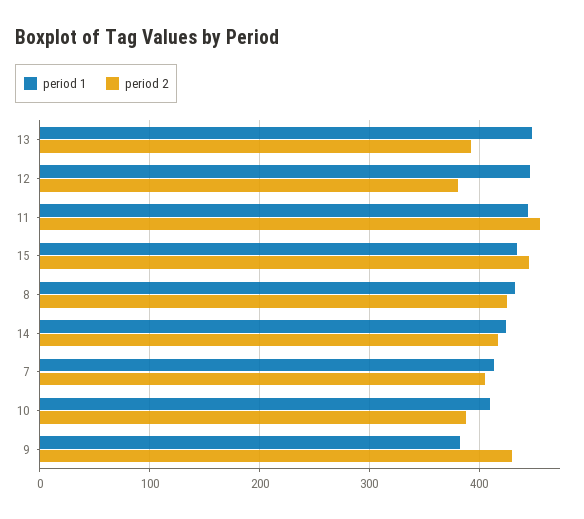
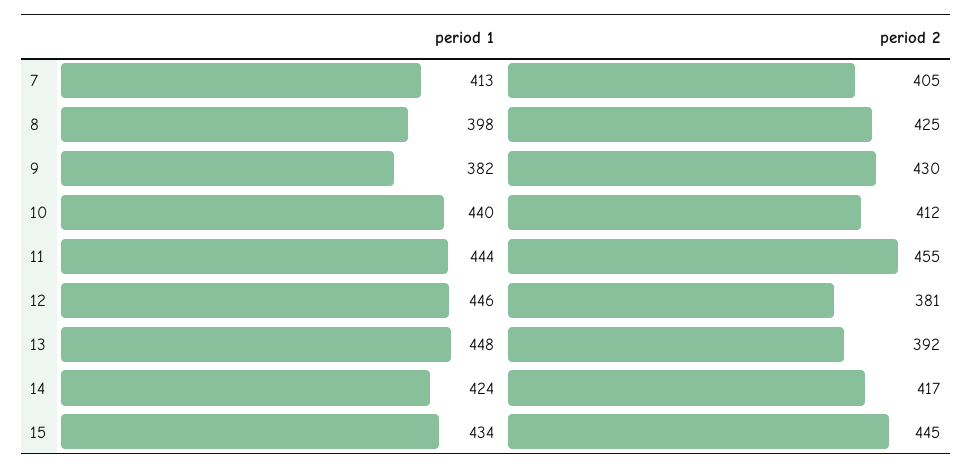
period 1, 8: 430 -> 398
period 1, 10: 410 -> 440
period 2, 10: 390 -> 412

